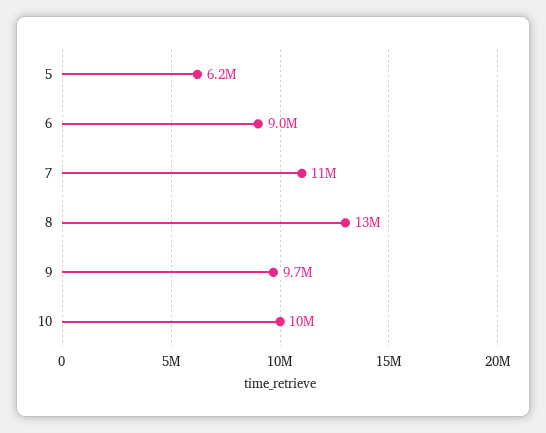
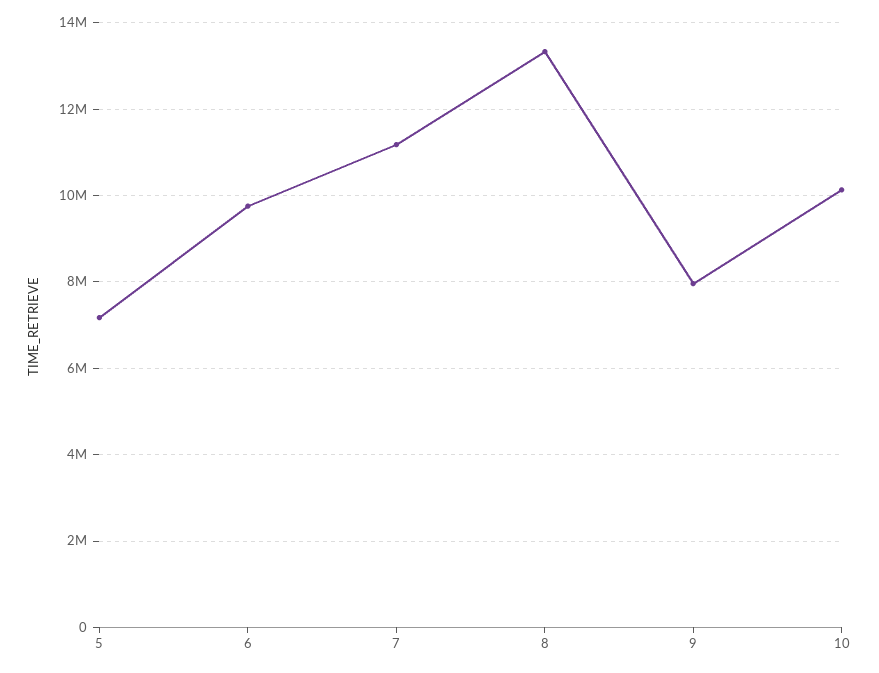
5: 6200000 -> 7200000
6: 9000000 -> 9800000
9: 9700000 -> 8000000

